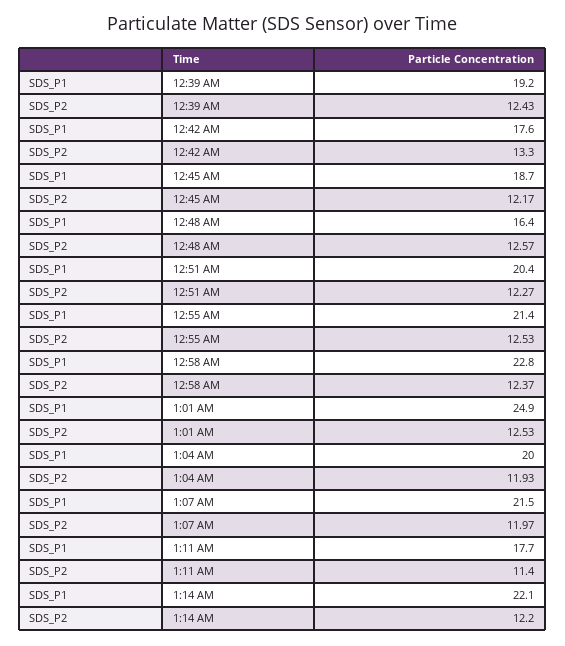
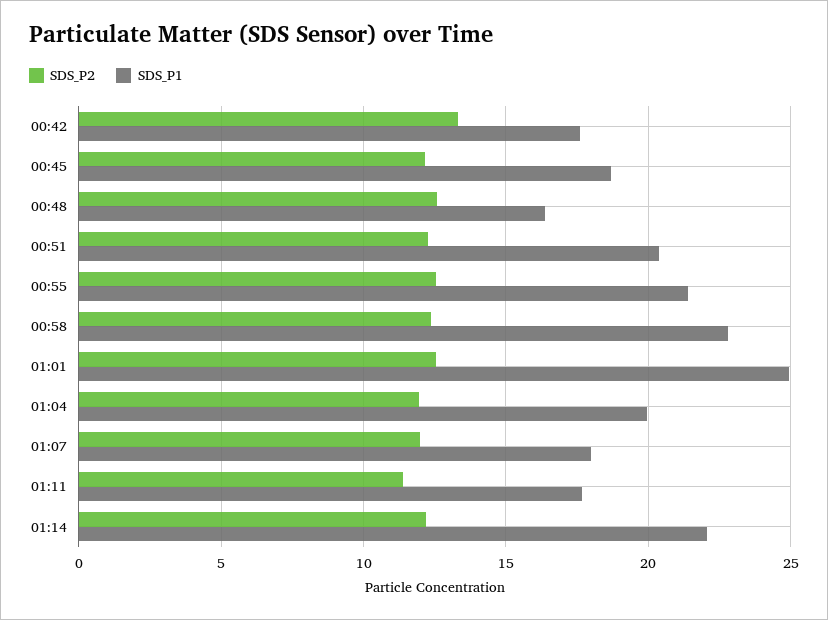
SDS_P1, 12:39 AM: 19.2 -> none
SDS_P2, 12:39 AM: 12.43 -> none
SDS_P1, 1:07 AM: 21.5 -> 18

